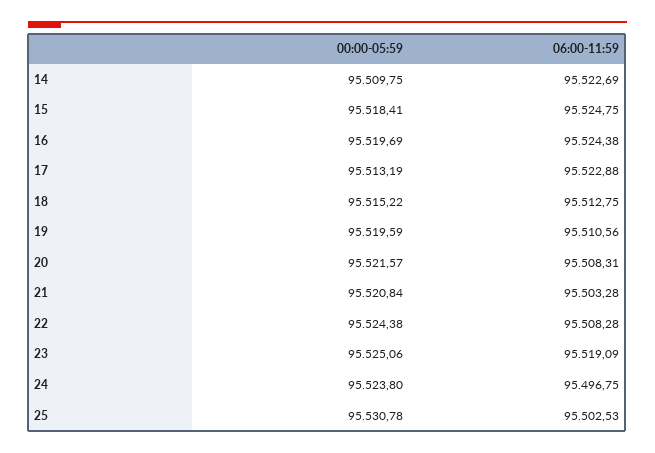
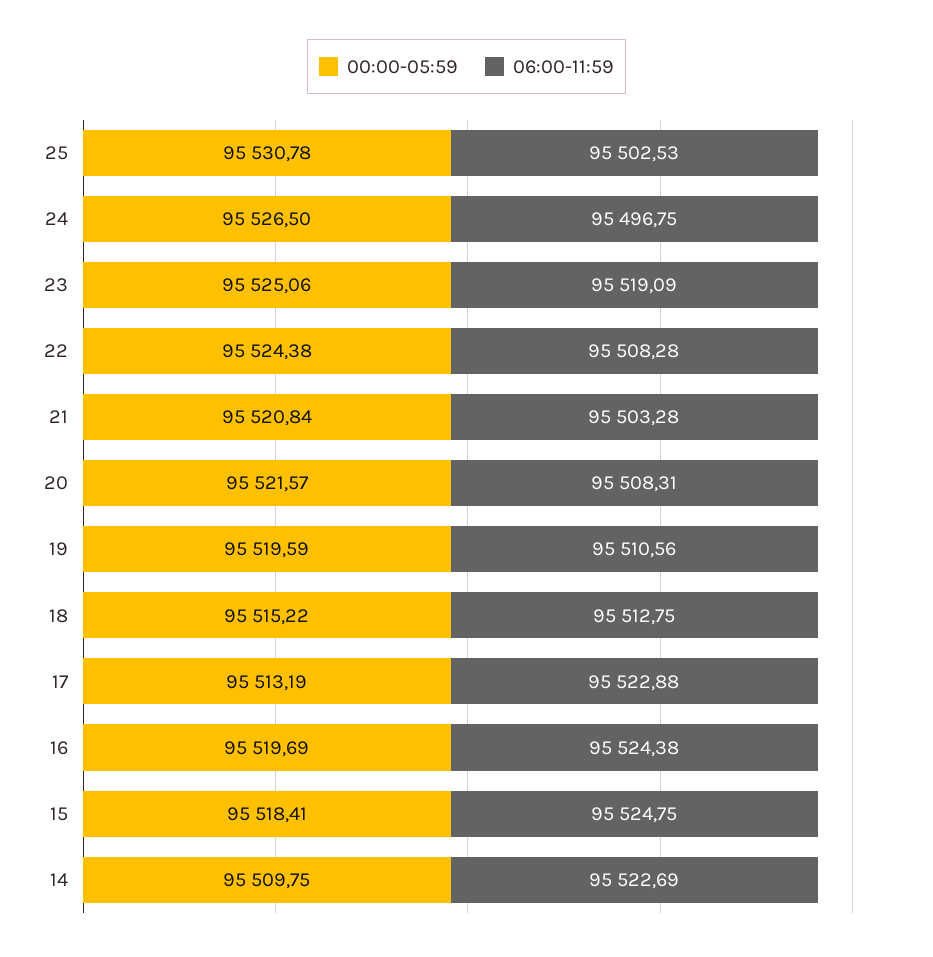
00:00-05:59, 24: 95523.8 -> 95526.5

